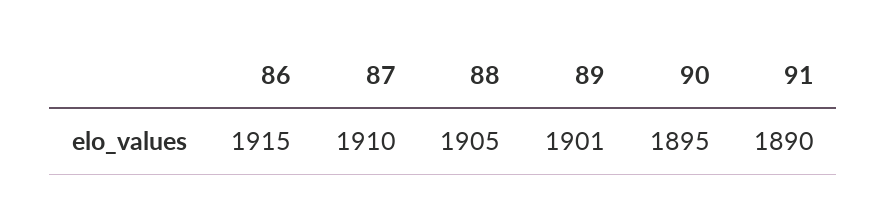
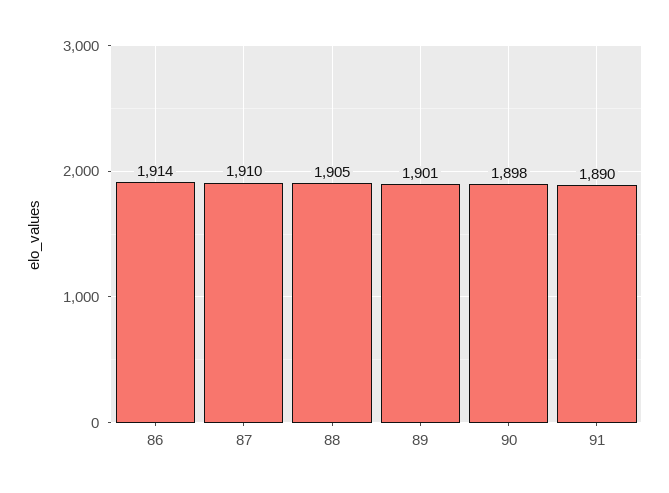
86: 1915 -> 1914
90: 1895 -> 1898

